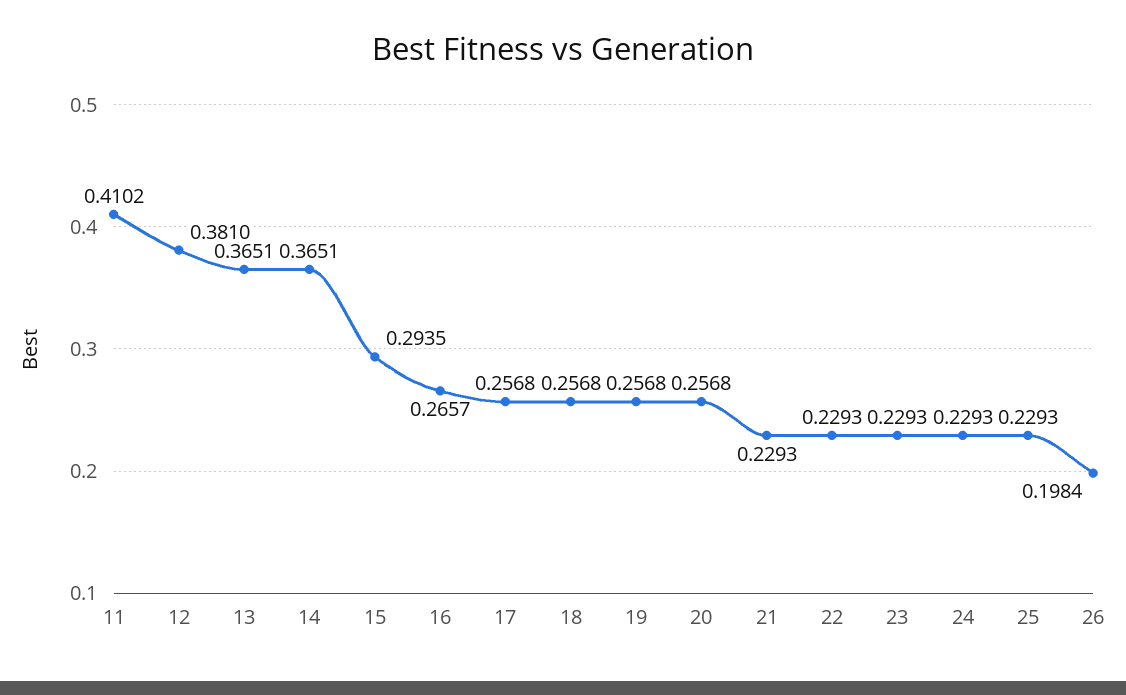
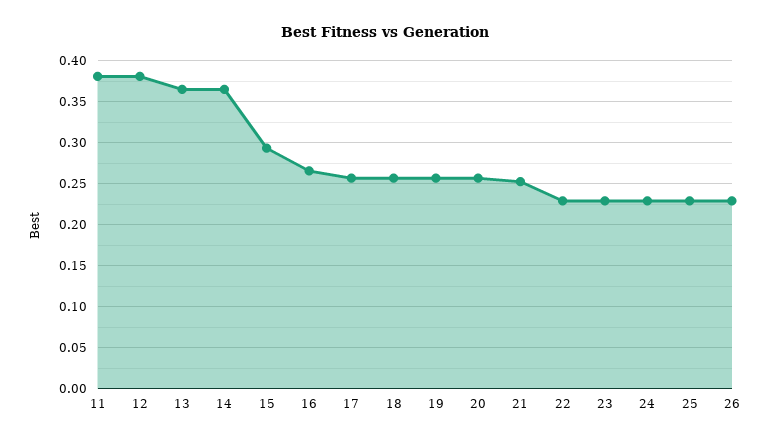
11: 0.4102 -> 0.38
21: 0.2293 -> 0.25
26: 0.1984 -> 0.23

